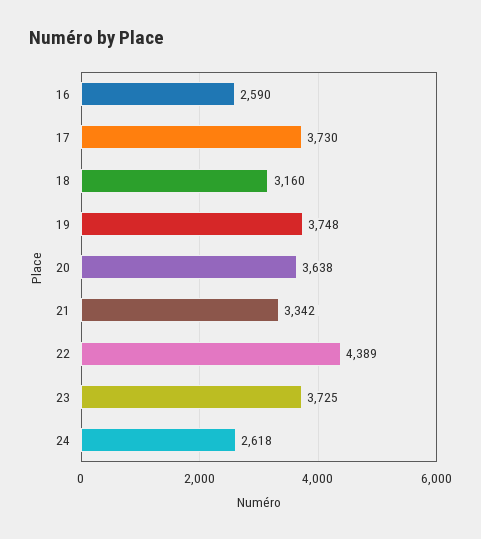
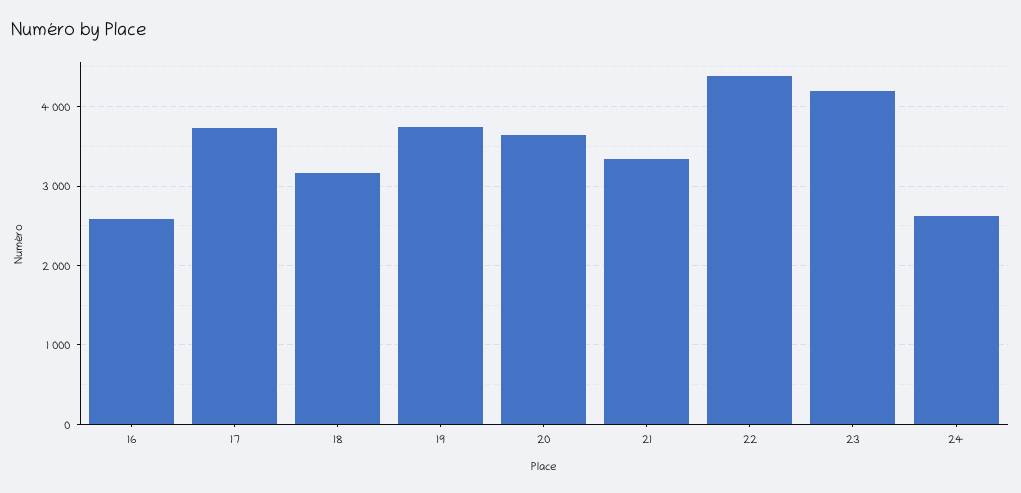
23: 3725 -> 4200

